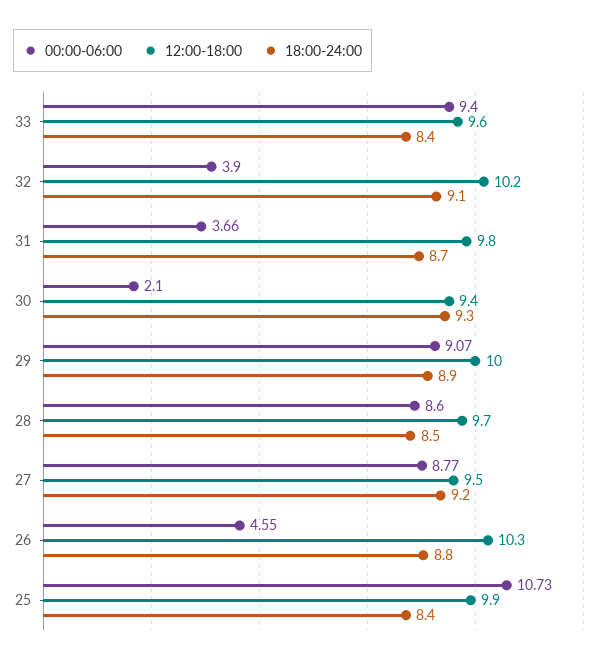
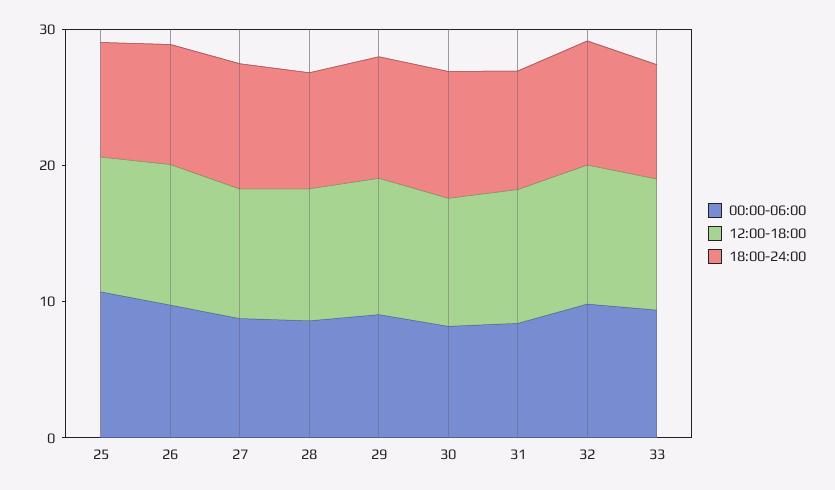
00:00-06:00, 32: 3.9 -> 10
00:00-06:00, 31: 3.66 -> 8
00:00-06:00, 30: 2.1 -> 8
00:00-06:00, 26: 4.55 -> 10

